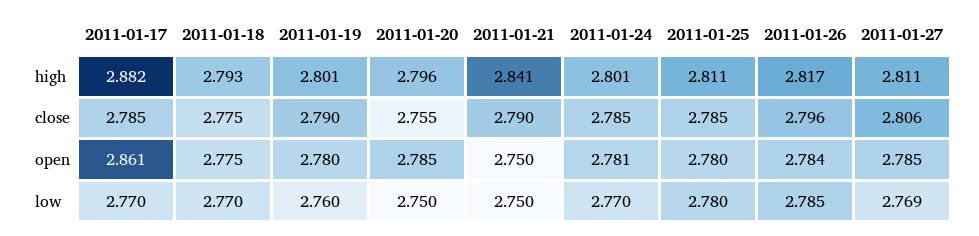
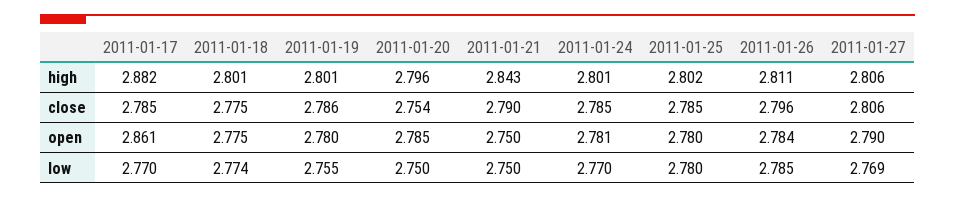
2011-01-18, high: 2.793 -> 2.801
2011-01-21, high: 2.841 -> 2.843
2011-01-25, high: 2.811 -> 2.802
2011-01-26, high: 2.817 -> 2.811
2011-01-27, high: 2.811 -> 2.806
2011-01-19, close: 2.79 -> 2.786
2011-01-20, close: 2.755 -> 2.754
2011-01-27, open: 2.785 -> 2.79
2011-01-18, low: 2.77 -> 2.774
2011-01-19, low: 2.76 -> 2.755

